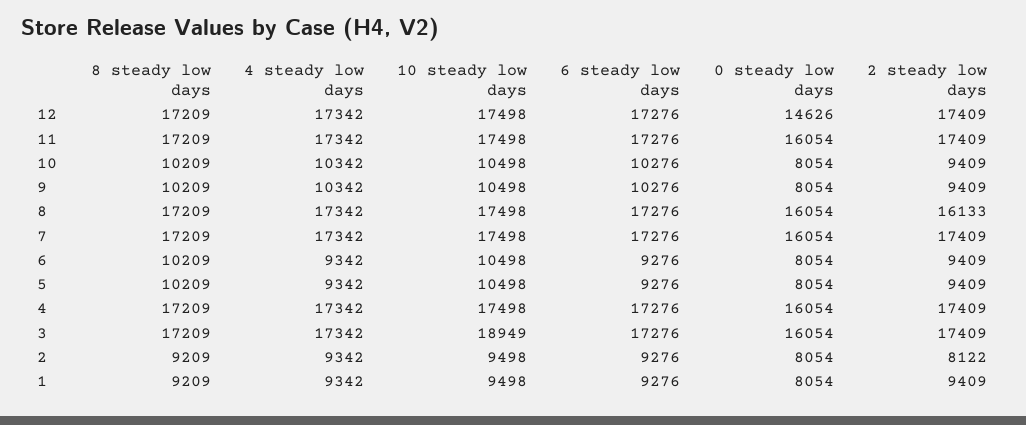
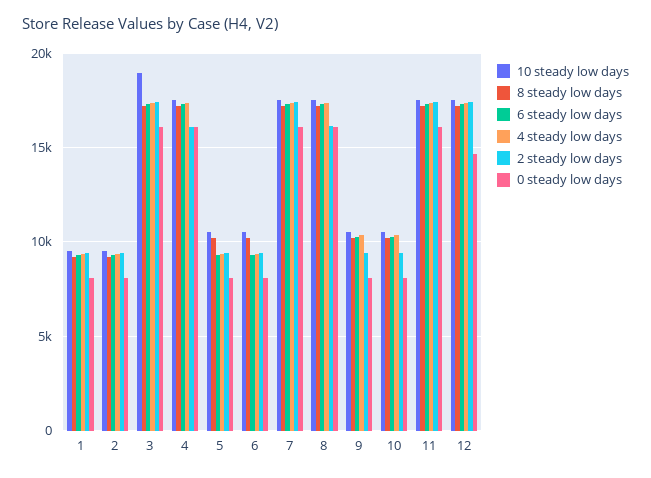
2 steady low days, 4: 17409 -> 16000
2 steady low days, 2: 8122 -> 9500

